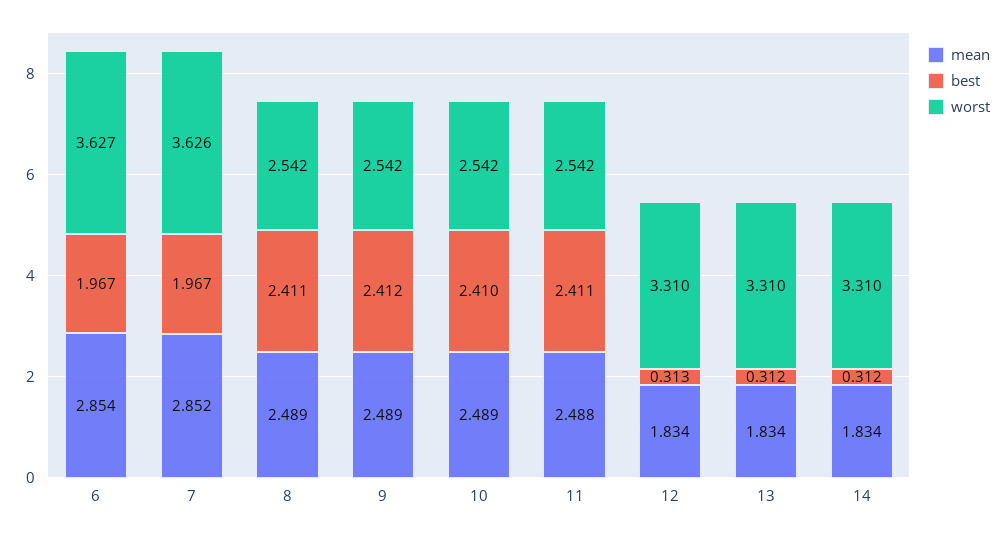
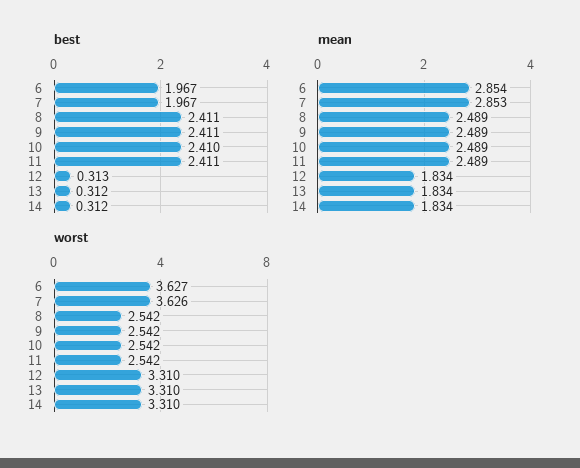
mean, 7: 2.852 -> 2.853
best, 9: 2.412 -> 2.411
mean, 11: 2.488 -> 2.489

